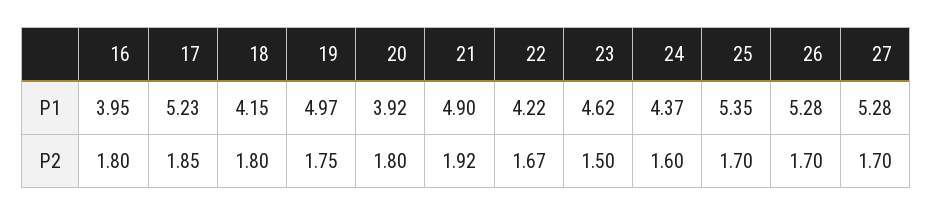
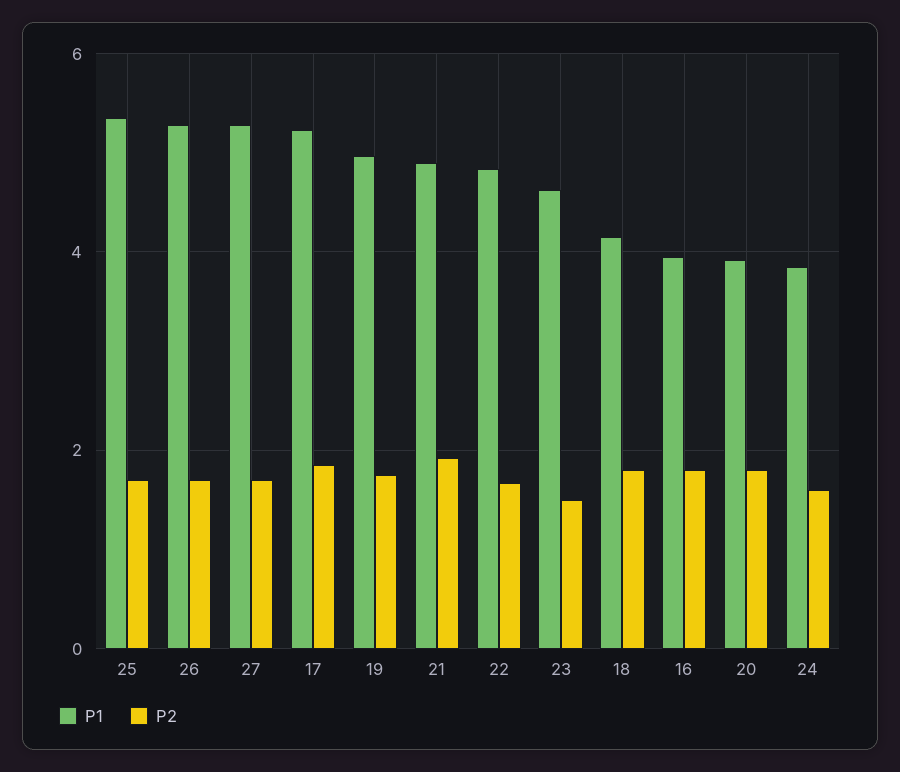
P1, 22: 4.22 -> 4.8
P1, 24: 4.37 -> 3.8

